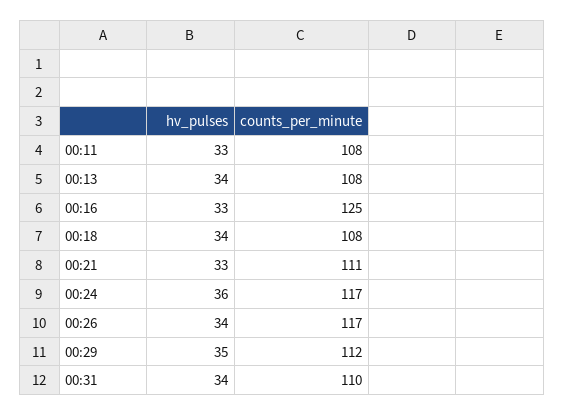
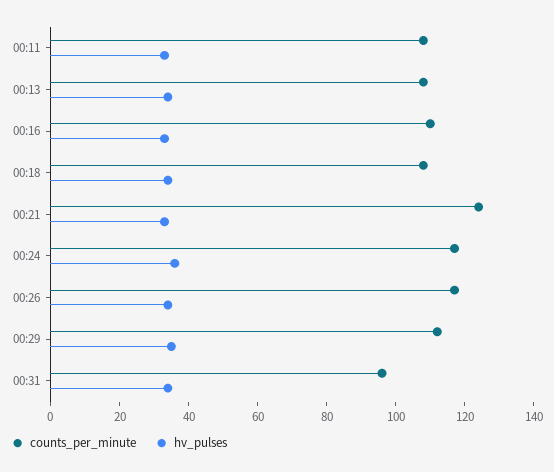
counts_per_minute, 00:16: 125 -> 110
counts_per_minute, 00:21: 111 -> 125
counts_per_minute, 00:31: 110 -> 95

